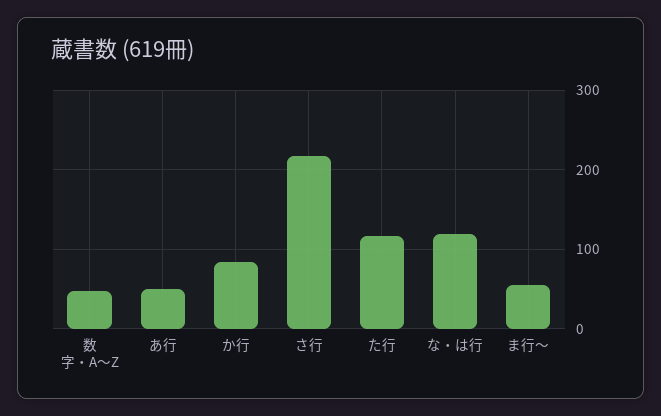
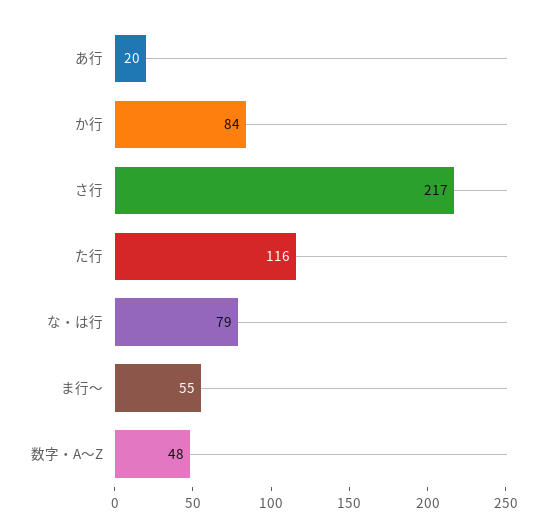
あ行: 50 -> 20
な・は行: 120 -> 79

